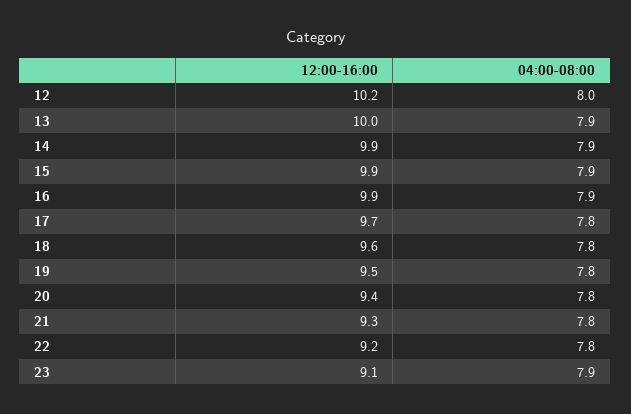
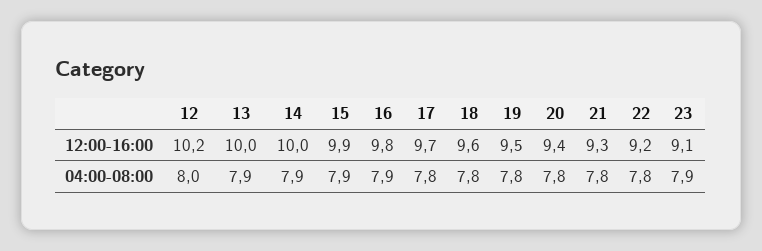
12:00-16:00, 14: 9.9 -> 10
12:00-16:00, 16: 9.9 -> 9.8

